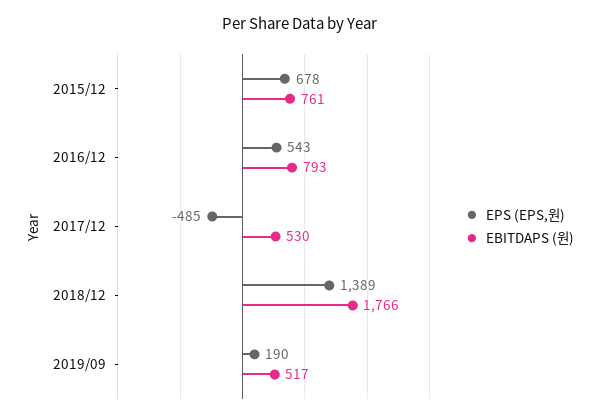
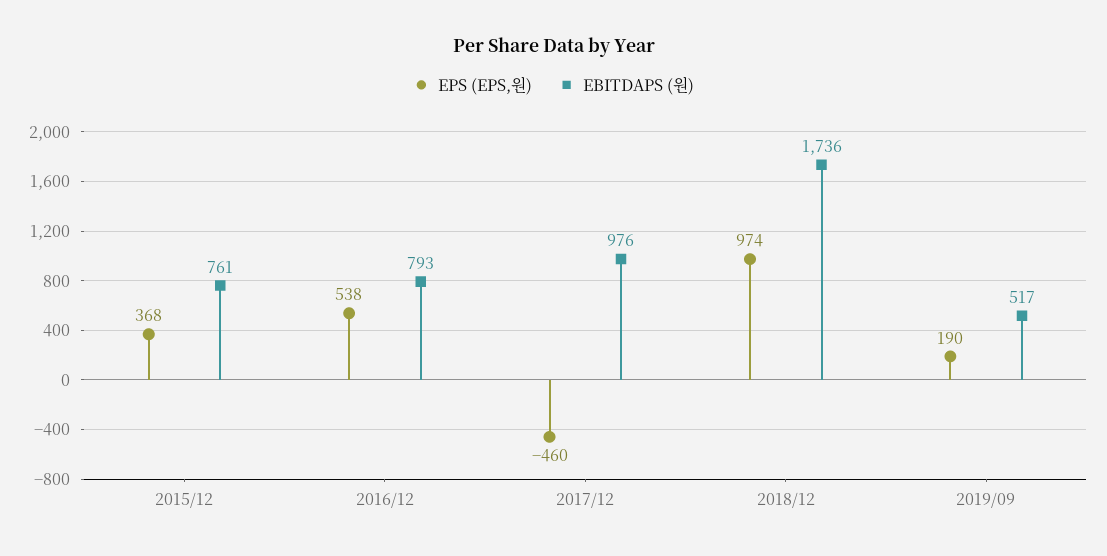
EPS (EPS,원), 2015/12: 678 -> 368
EPS (EPS,원), 2016/12: 543 -> 538
EPS (EPS,원), 2017/12: -485 -> -460
EBITDAPS (원), 2017/12: 530 -> 976
EPS (EPS,원), 2018/12: 1389 -> 974
EBITDAPS (원), 2018/12: 1766 -> 1736

